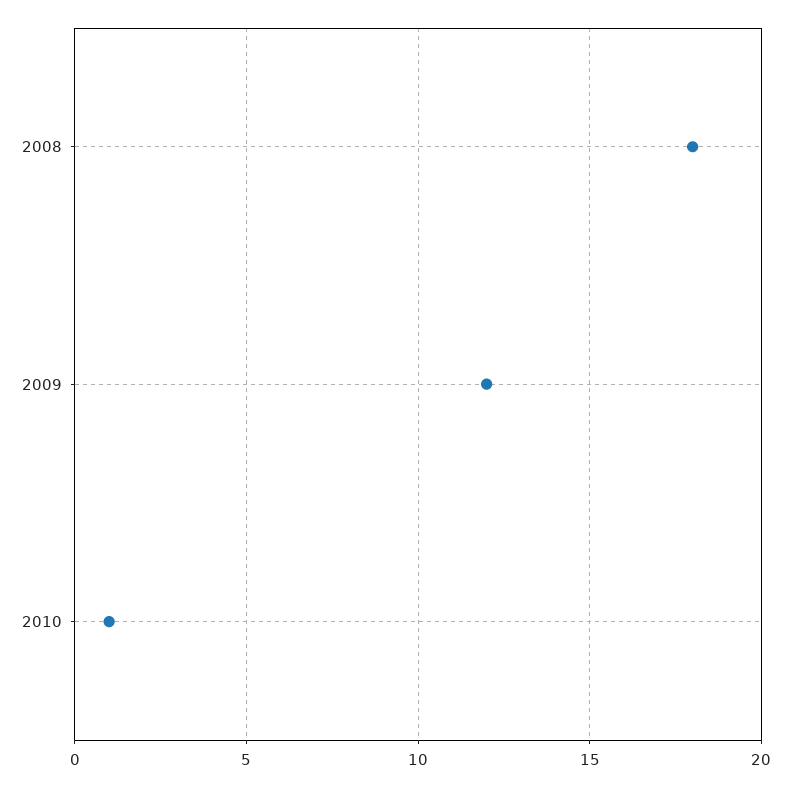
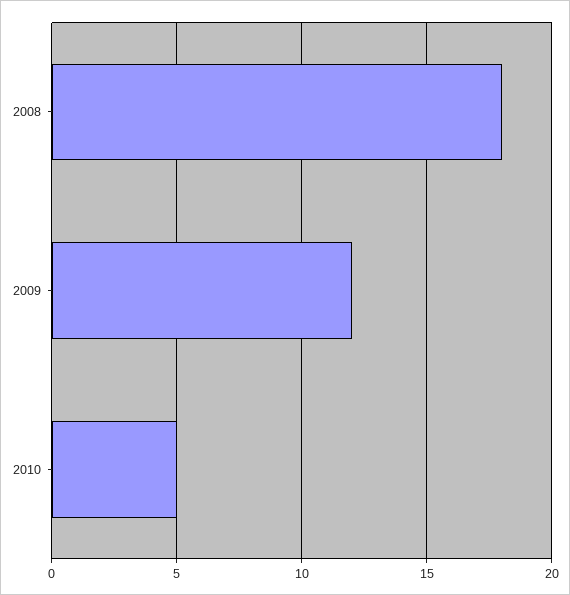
2010: 1 -> 5

